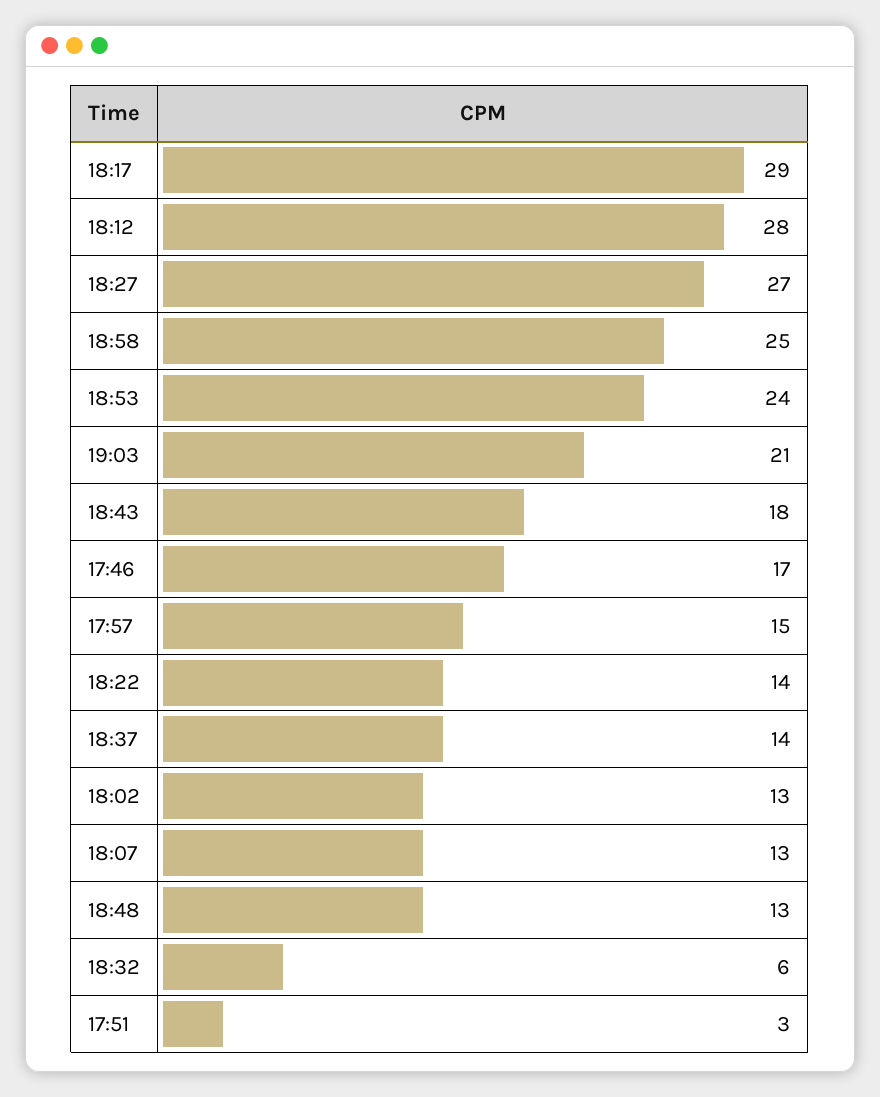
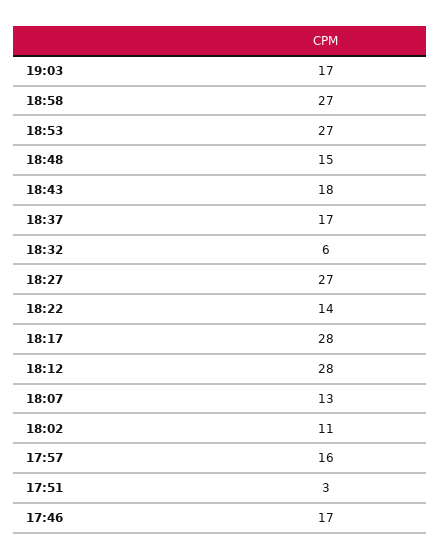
18:17: 29 -> 28
18:58: 25 -> 27
18:53: 24 -> 27
19:03: 21 -> 17
17:57: 15 -> 16
18:37: 14 -> 17
18:02: 13 -> 11
18:48: 13 -> 15

